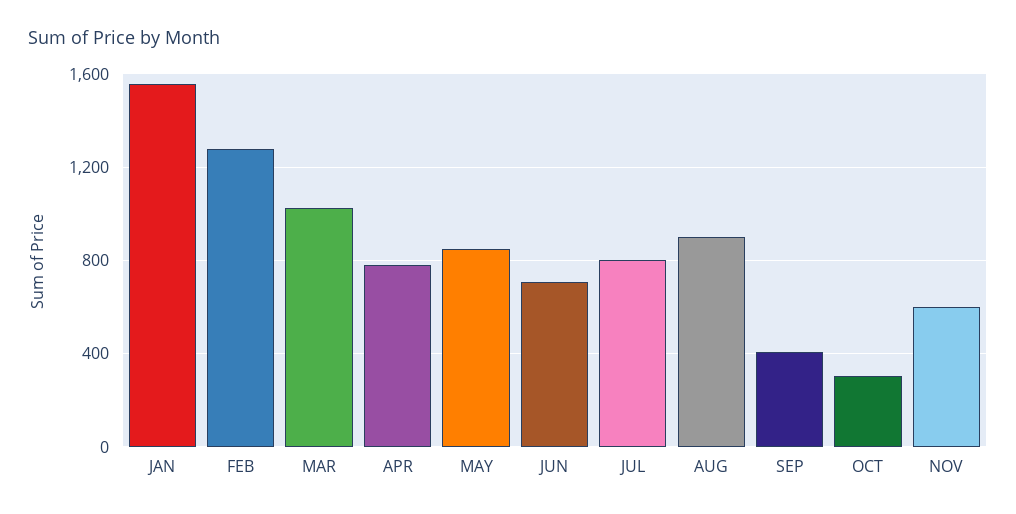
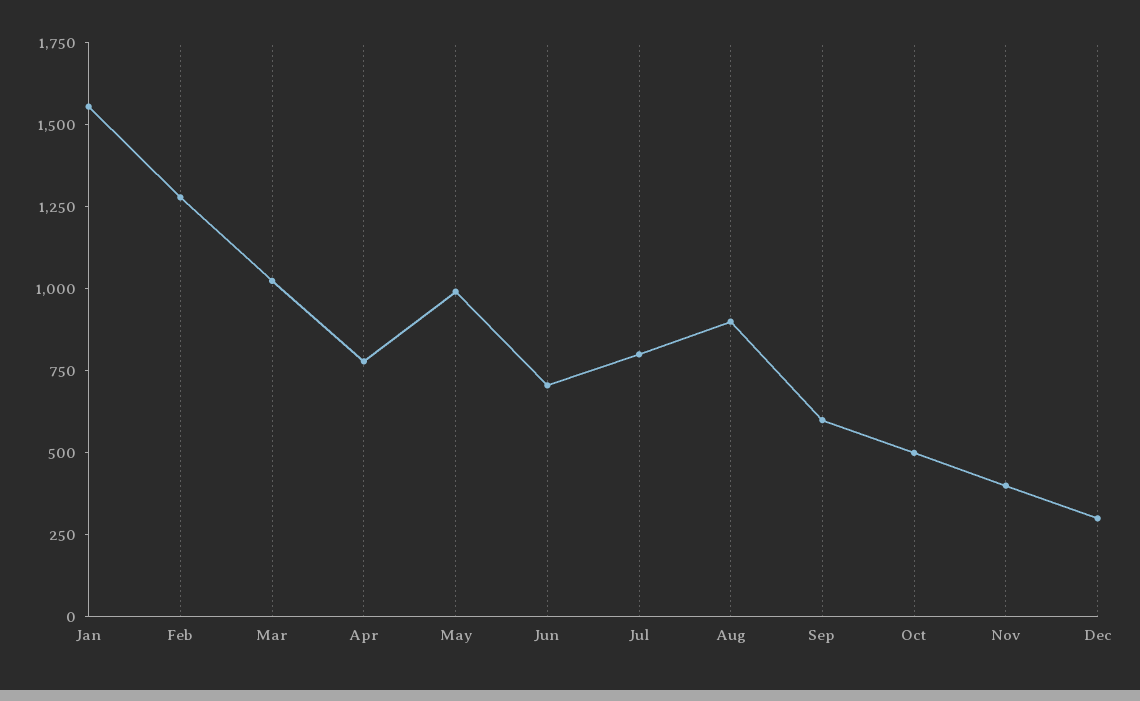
MAY: 850 -> 1000
SEP: 400 -> 600
OCT: 300 -> 500
NOV: 600 -> 400
Dec: none -> 300

